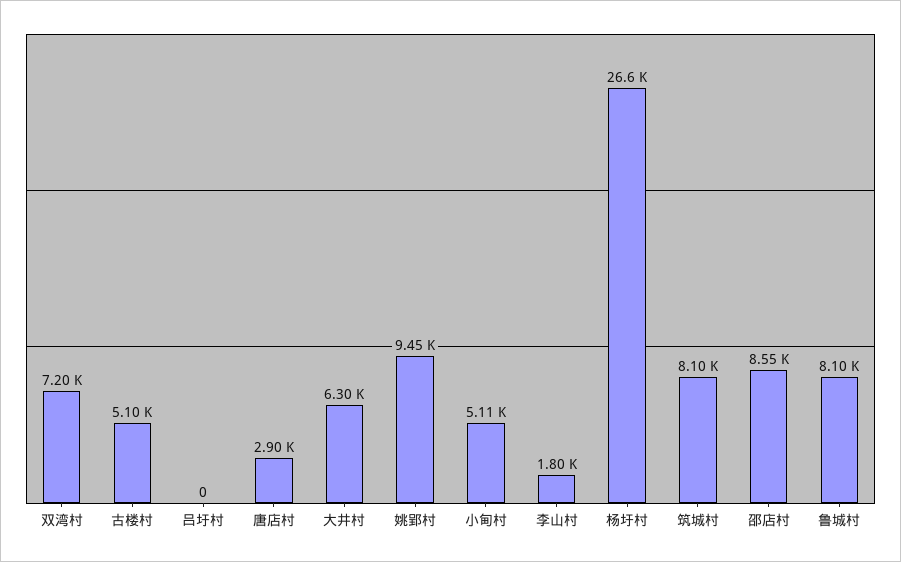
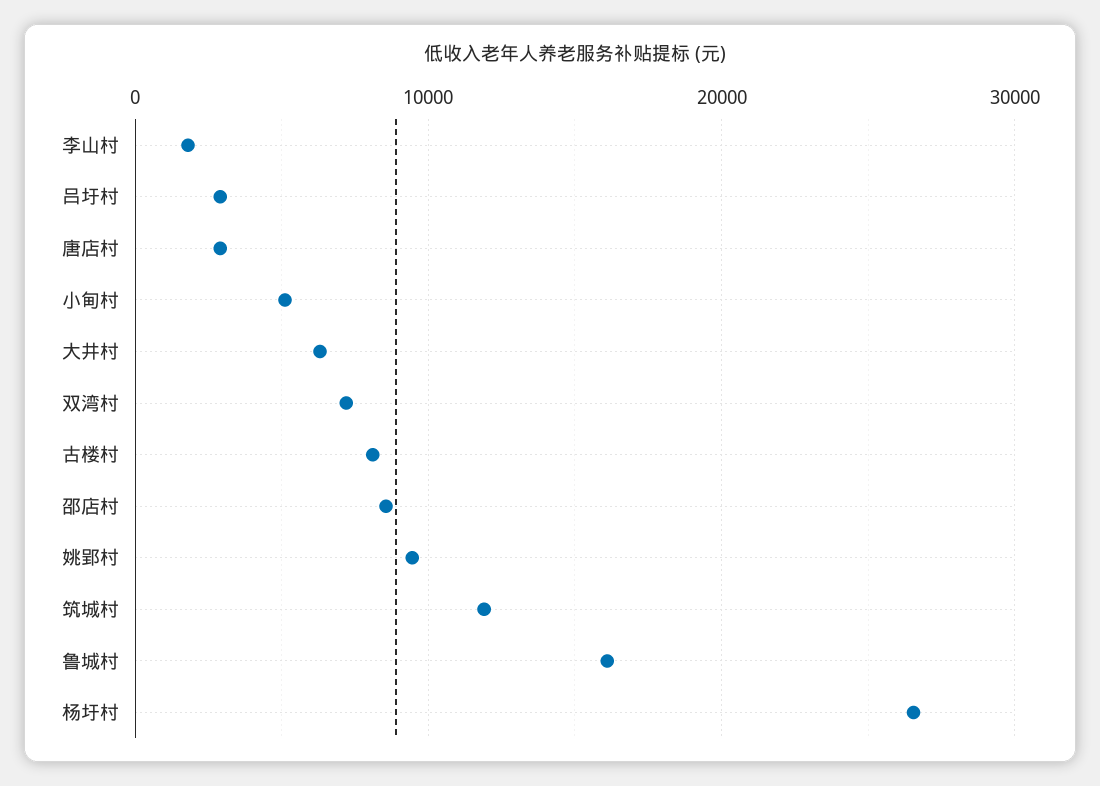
古楼村: 5100 -> 8000
吕圩村: 0 -> 3000
筑城村: 8100 -> 12000
鲁城村: 8100 -> 16000

